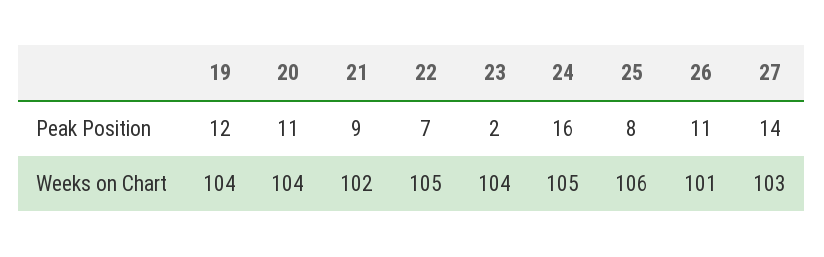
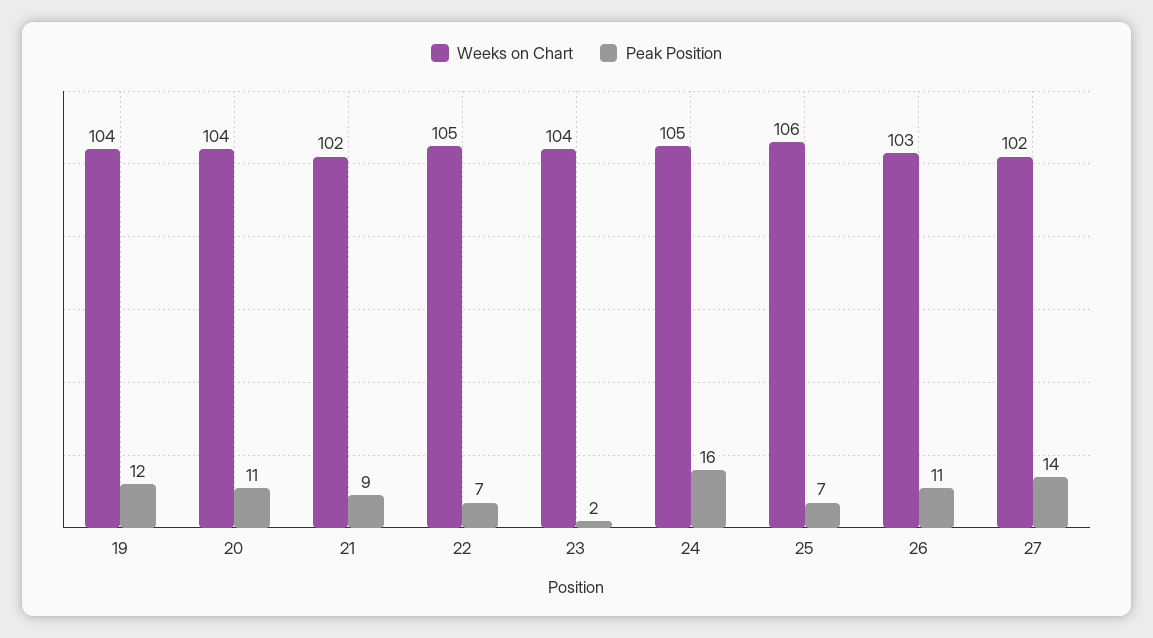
Peak Position, 25: 8 -> 7
Weeks on Chart, 26: 101 -> 103
Weeks on Chart, 27: 103 -> 102

